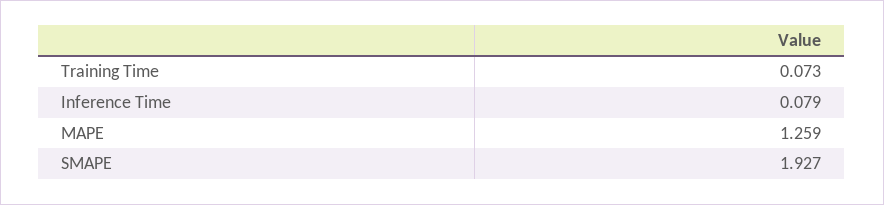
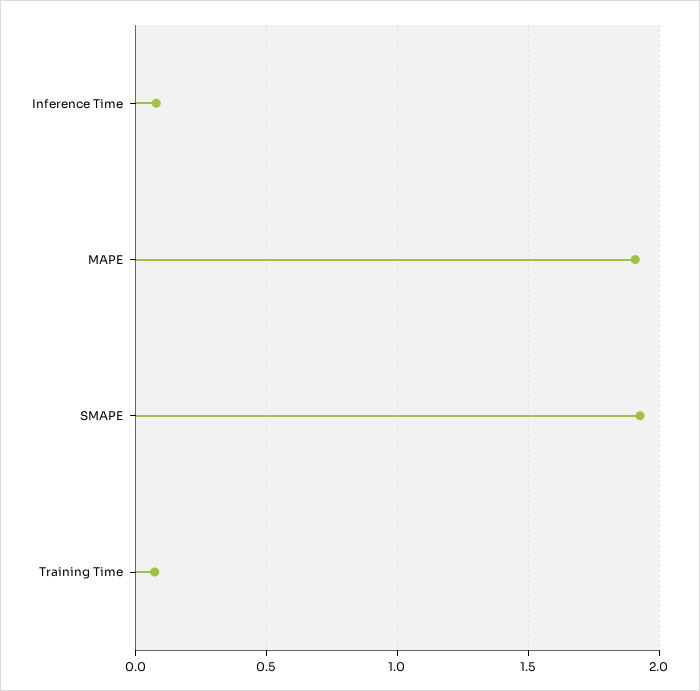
MAPE: 1.259 -> 1.9

